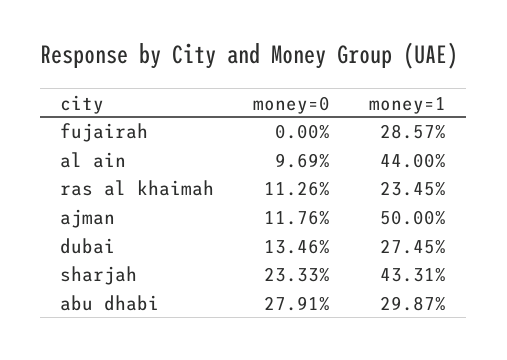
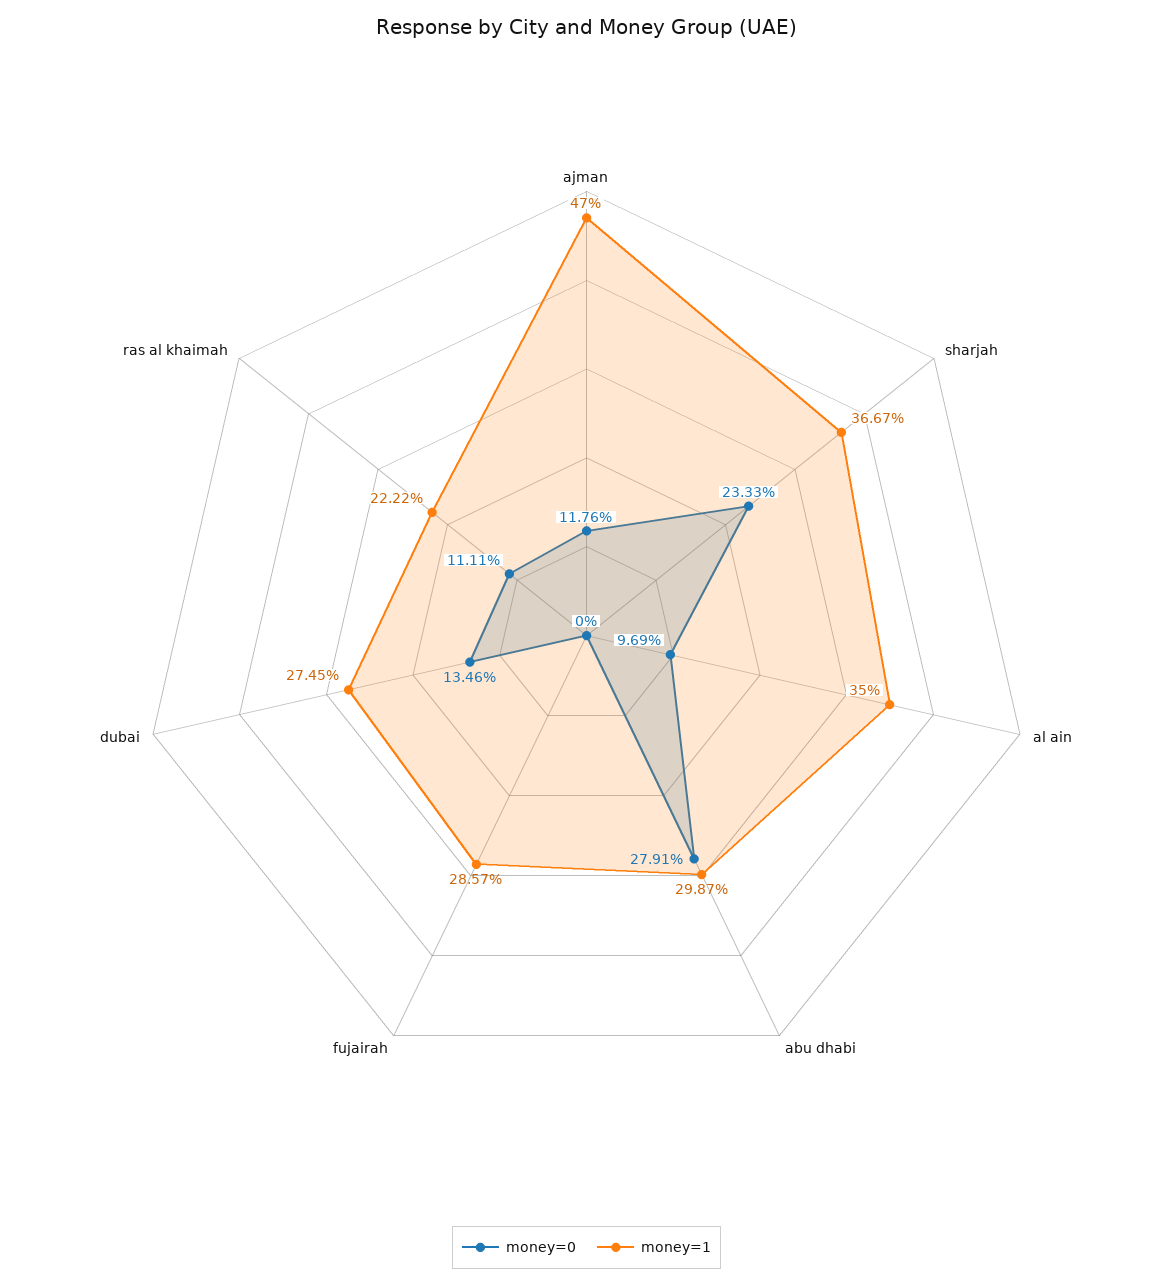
money=1, al ain: 44 -> 35
money=0, ras al khaimah: 11.26 -> 11.11
money=1, ras al khaimah: 23.45 -> 22.22
money=1, ajman: 50 -> 47
money=1, sharjah: 43.31 -> 36.67

